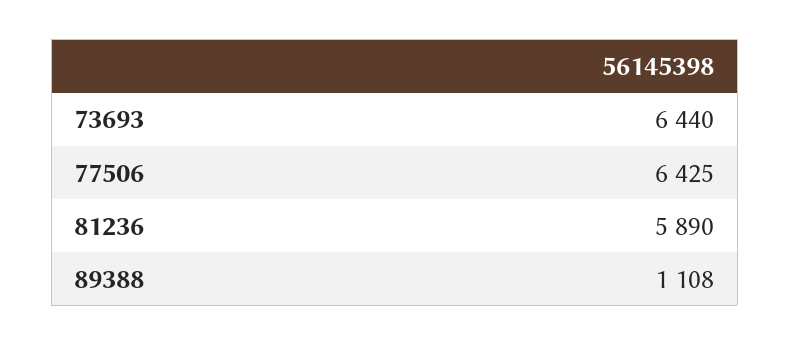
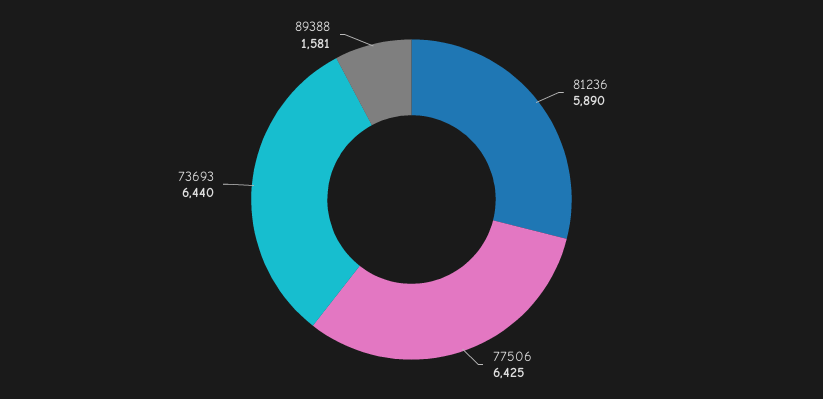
89388: 1108 -> 1581

